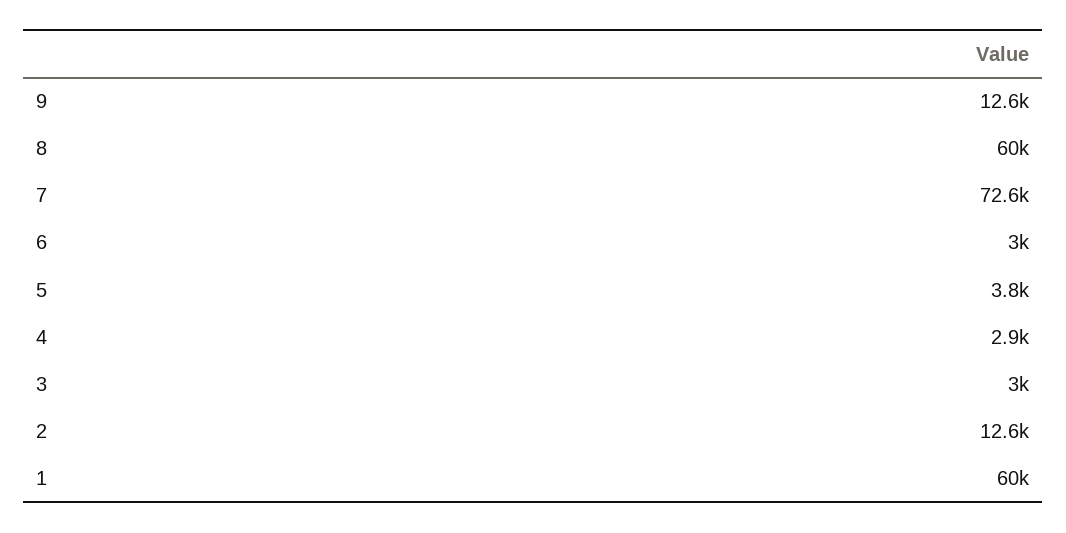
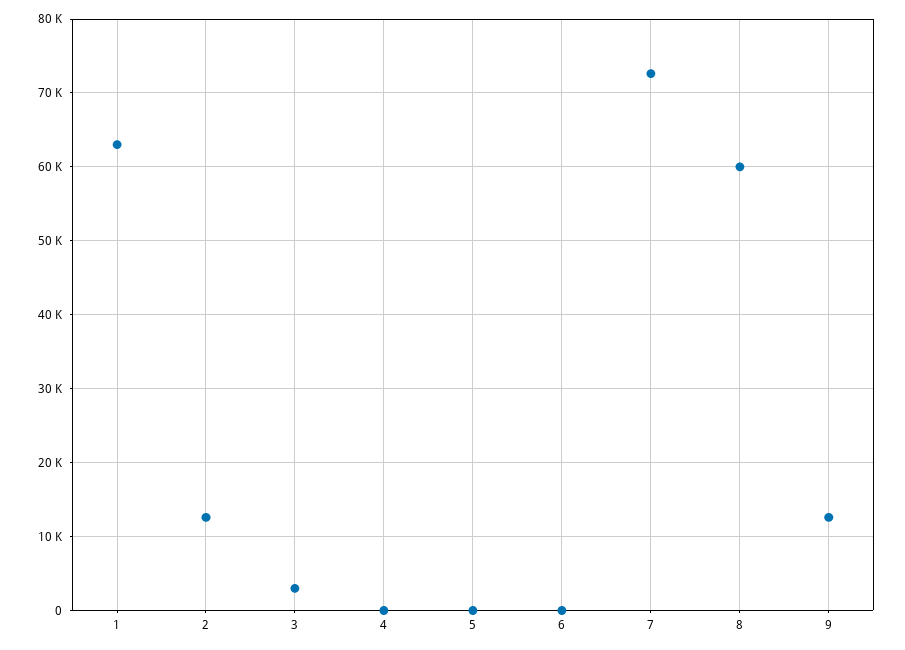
6: 3000 -> 0
5: 3800 -> 0
4: 2900 -> 0
1: 60000 -> 63000

